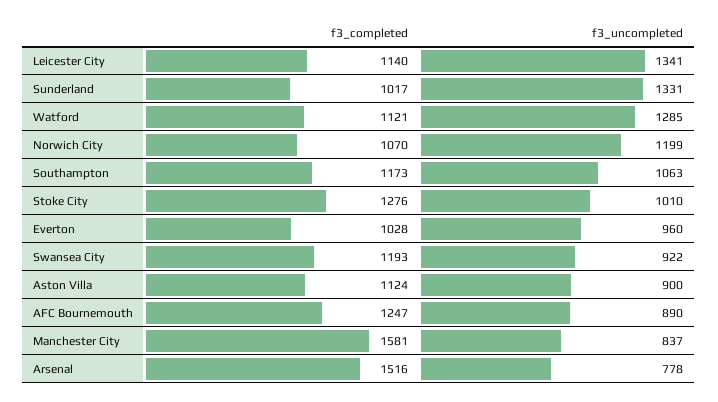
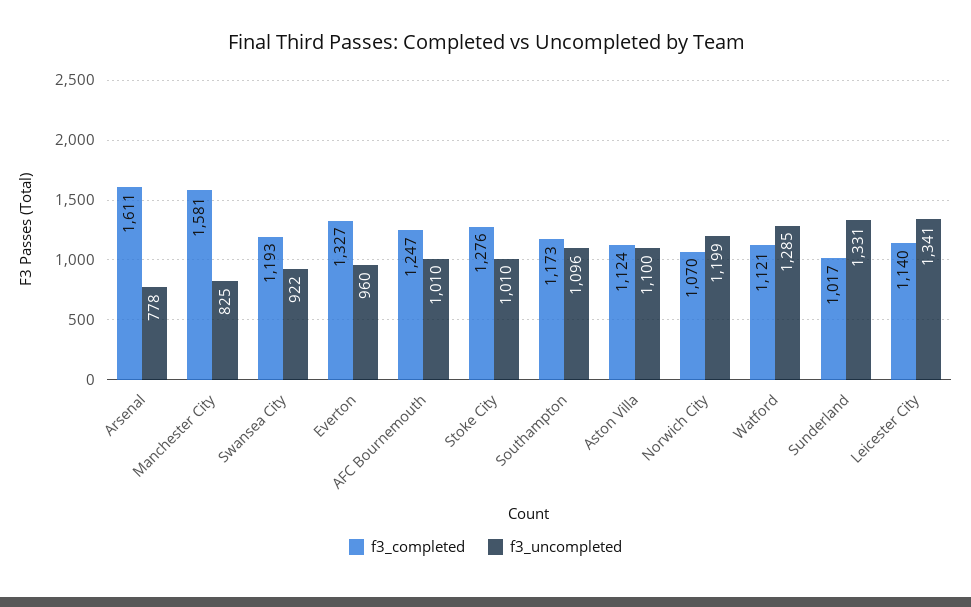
f3_uncompleted, Southampton: 1063 -> 1096
f3_completed, Everton: 1028 -> 1327
f3_uncompleted, Aston Villa: 900 -> 1100
f3_uncompleted, AFC Bournemouth: 890 -> 1010
f3_uncompleted, Manchester City: 837 -> 825
f3_completed, Arsenal: 1516 -> 1611

